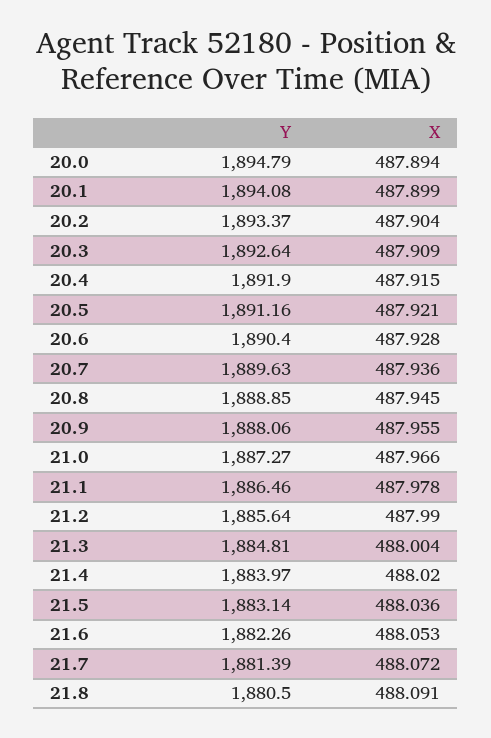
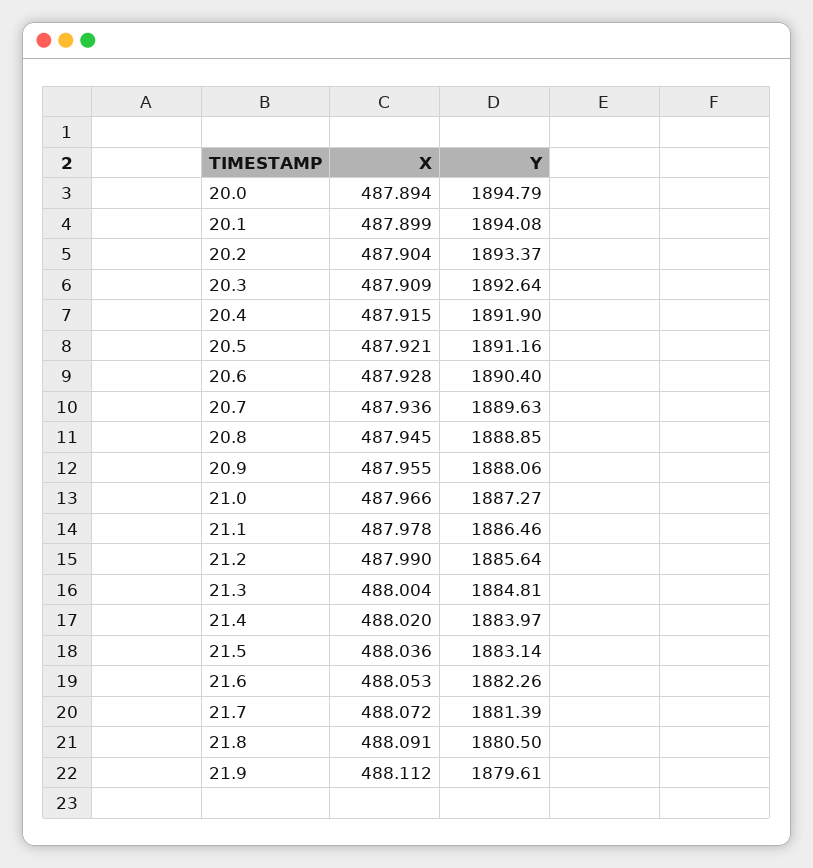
X, 21.9: none -> 488.112
Y, 21.9: none -> 1879.61

